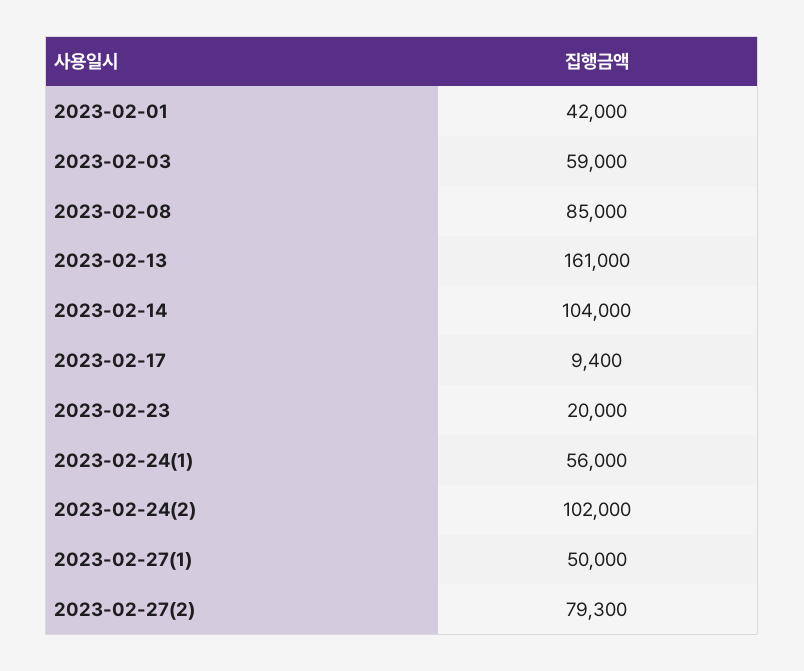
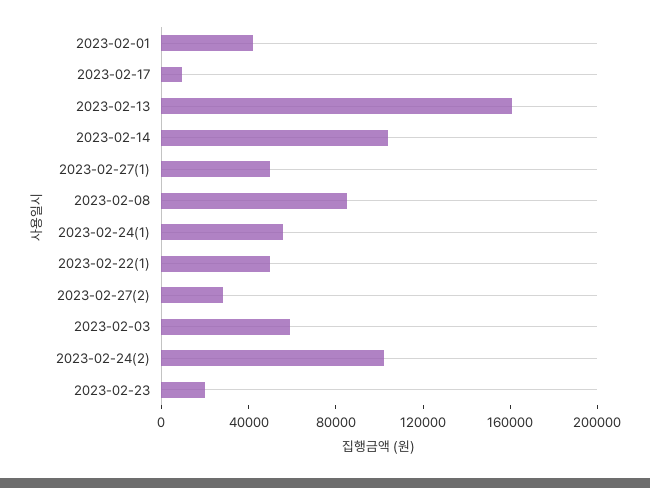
2023-02-27(2): 79300 -> 30000
2023-02-22(1): none -> 50000

